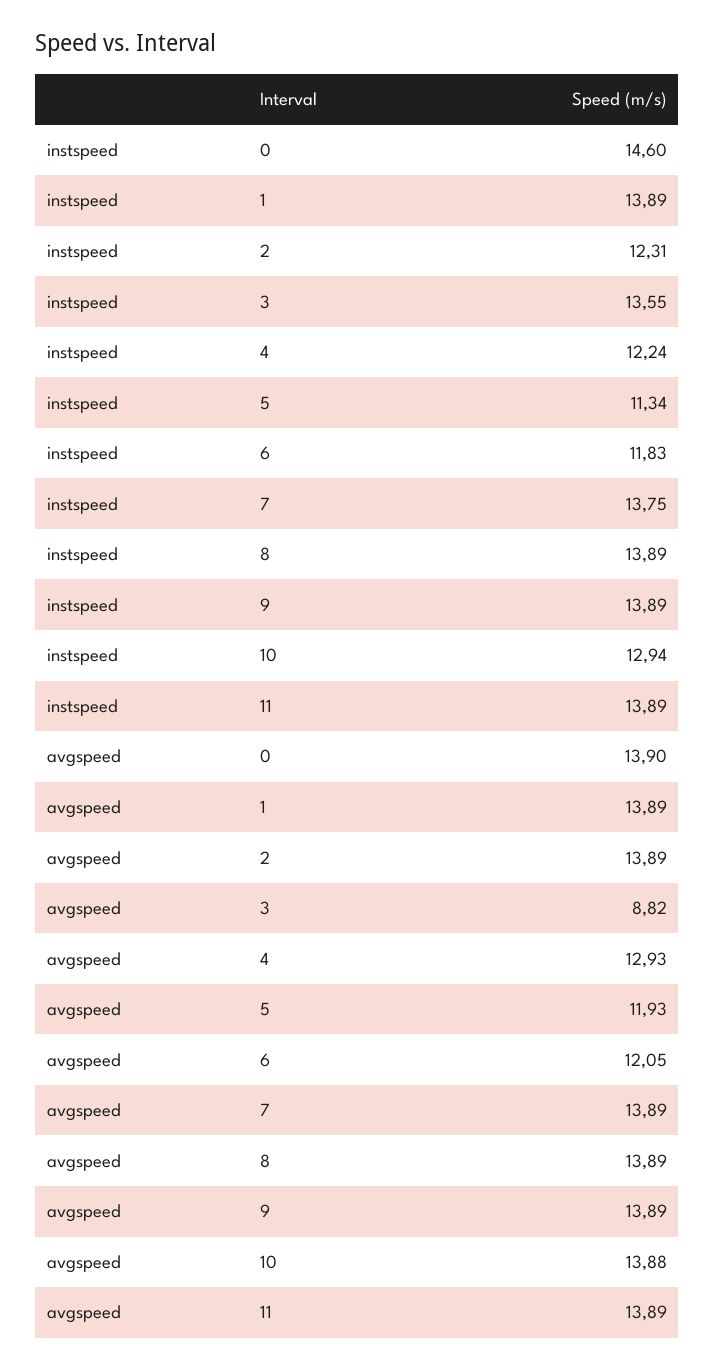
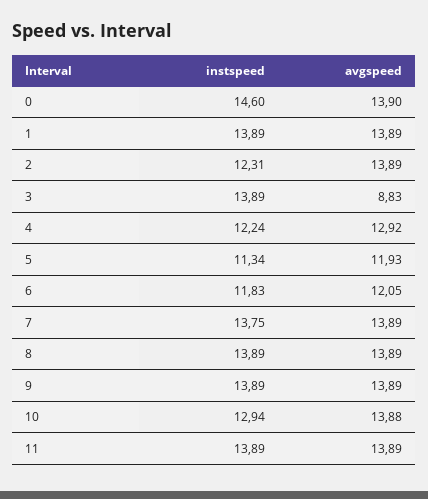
instspeed, 3: 13.55 -> 13.89
avgspeed, 3: 8.82 -> 8.83
avgspeed, 4: 12.93 -> 12.92

